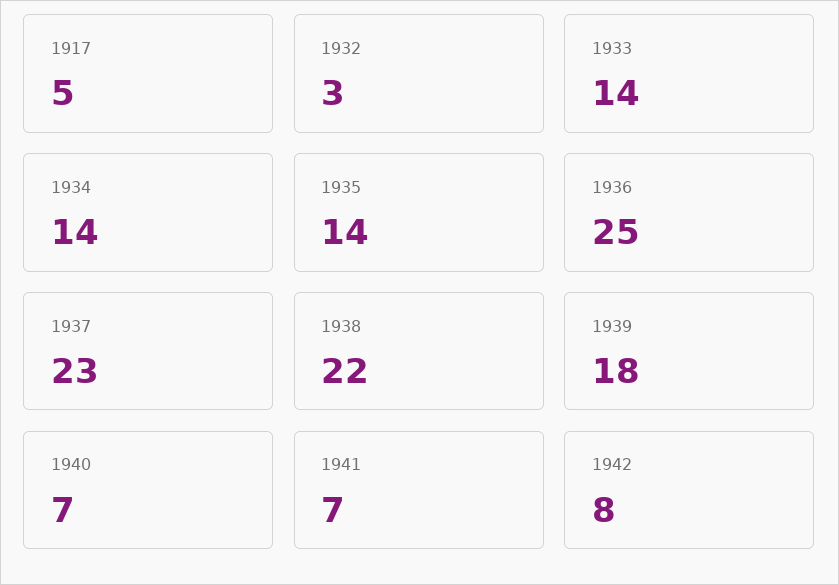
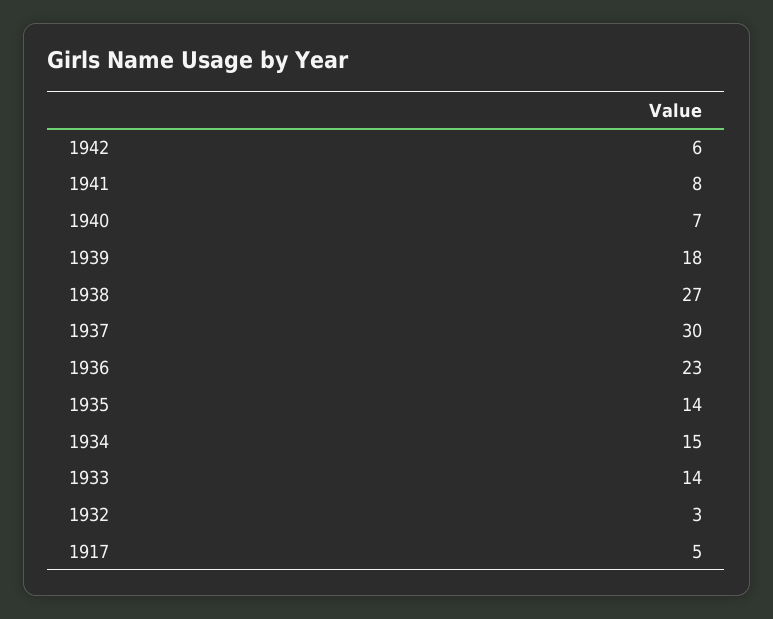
1934: 14 -> 15
1936: 25 -> 23
1937: 23 -> 30
1938: 22 -> 27
1941: 7 -> 8
1942: 8 -> 6

